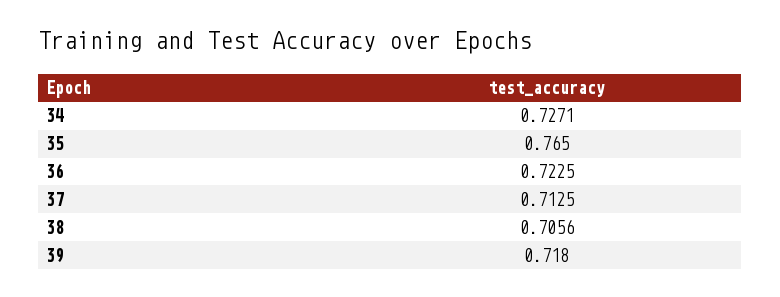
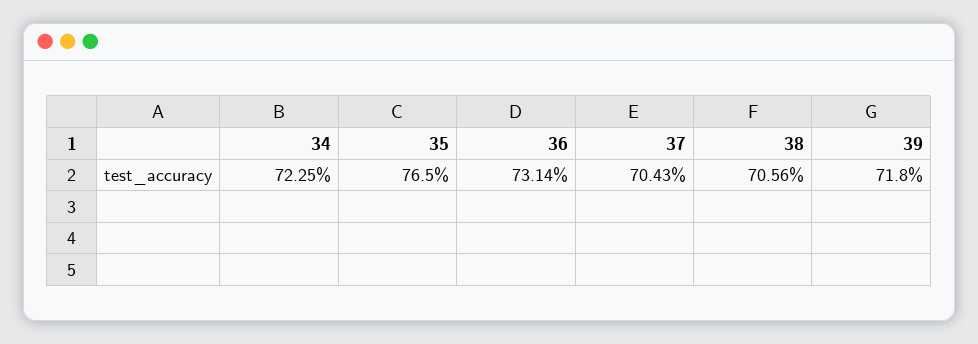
34: 0.7271 -> 0.7225
36: 0.7225 -> 0.7314
37: 0.7125 -> 0.7043

